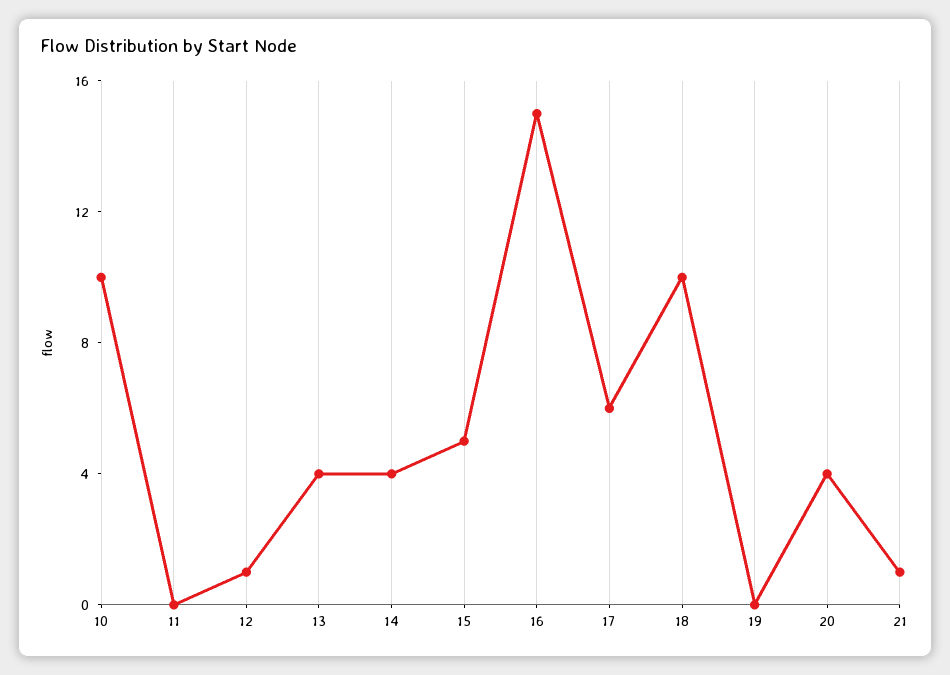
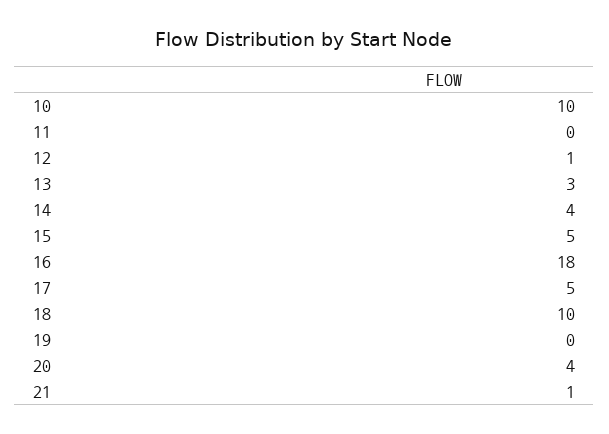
13: 4 -> 3
16: 15 -> 18
17: 6 -> 5

